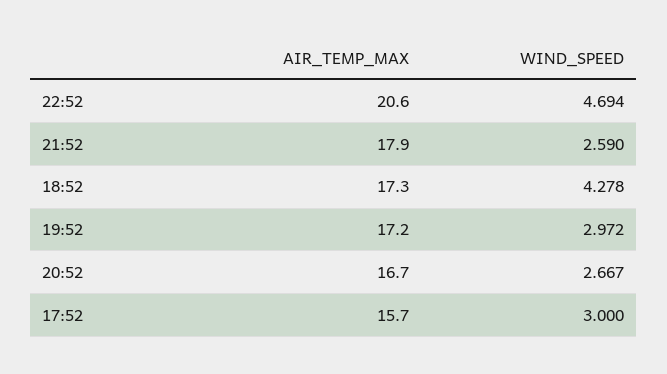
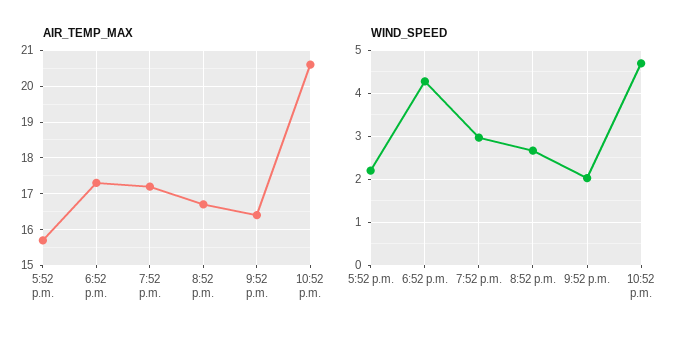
AIR_TEMP_MAX, 21:52: 17.9 -> 16.5
WIND_SPEED, 21:52: 2.59 -> 2
WIND_SPEED, 17:52: 3 -> 2.2

